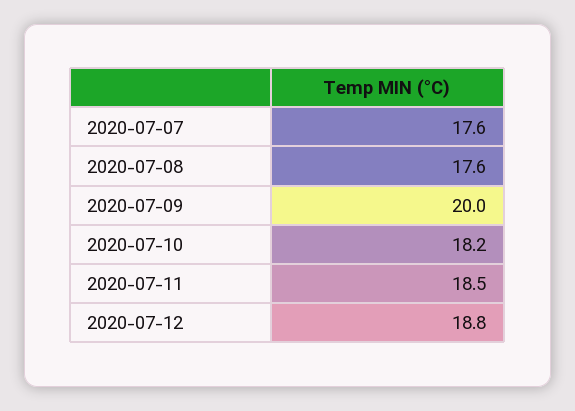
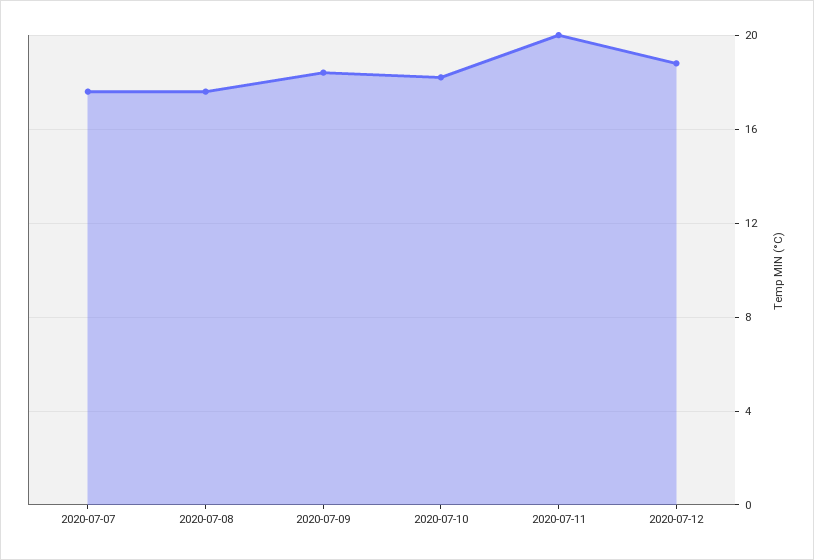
2020-07-09: 20 -> 18.5
2020-07-11: 18.5 -> 20

